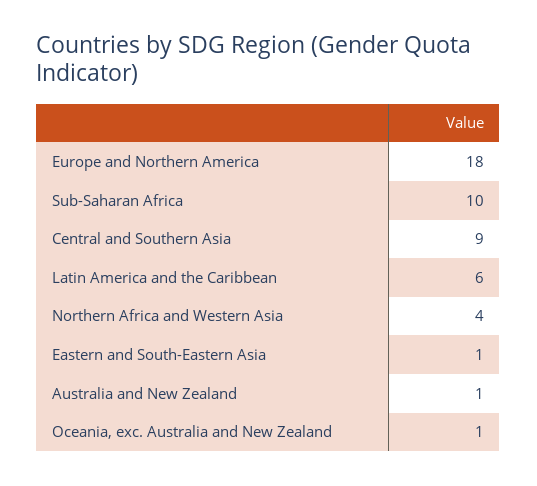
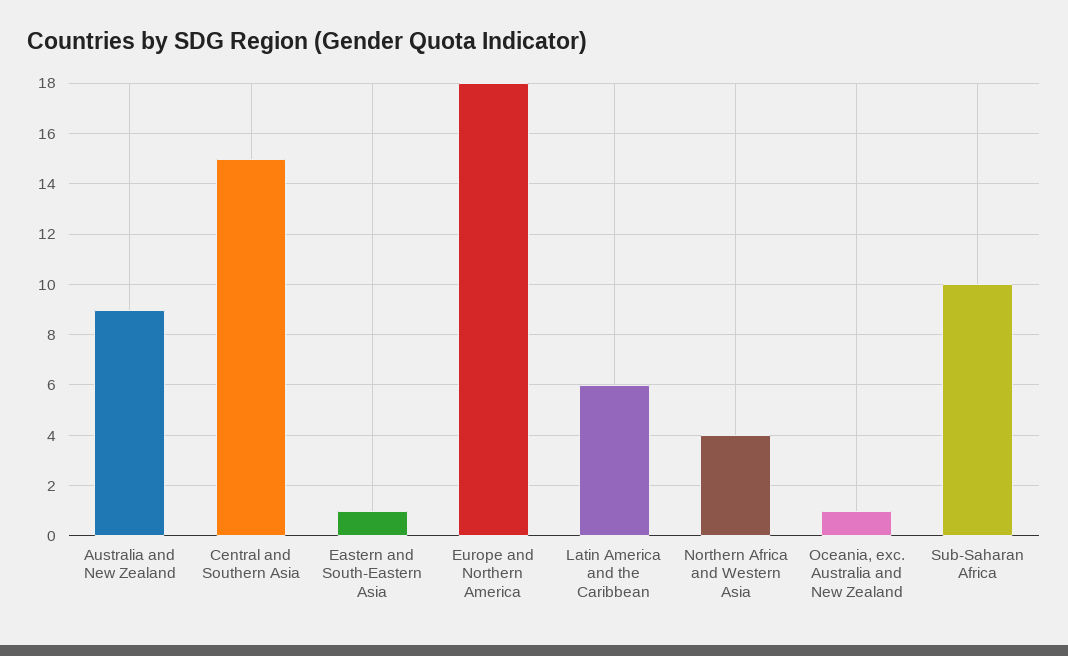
Central and Southern Asia: 9 -> 15
Australia and New Zealand: 1 -> 9

